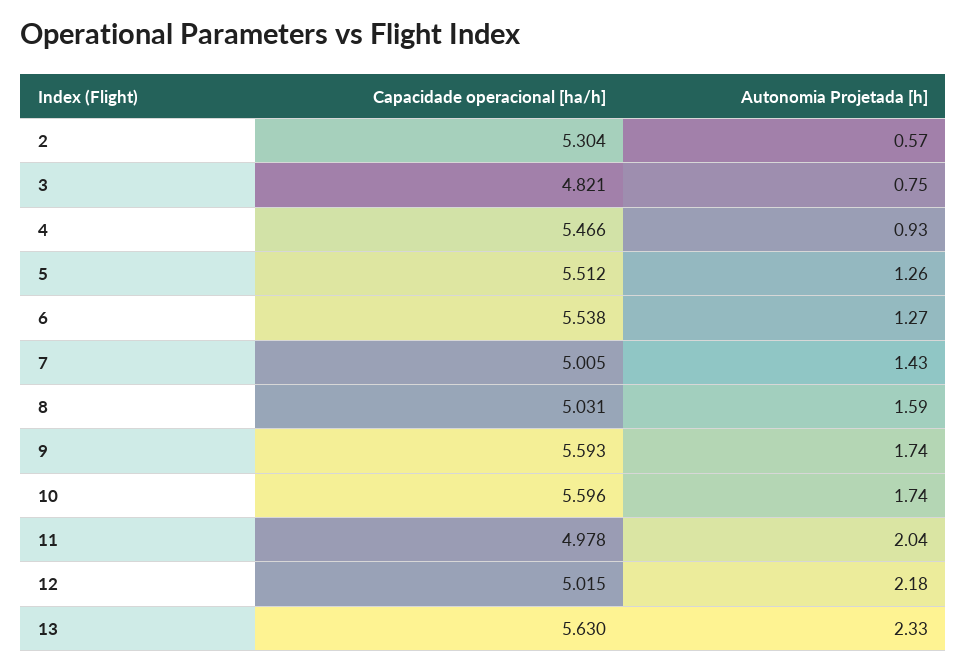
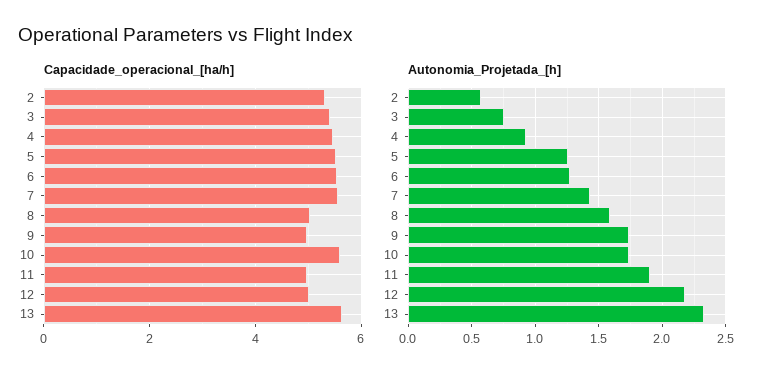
Capacidade operacional [ha/h], 3: 4.821 -> 5.4
Capacidade operacional [ha/h], 7: 5.005 -> 5.6
Capacidade operacional [ha/h], 9: 5.593 -> 5
Autonomia Projetada [h], 11: 2.04 -> 1.9

